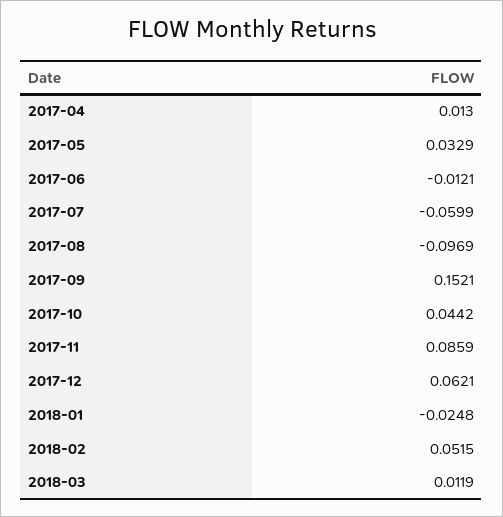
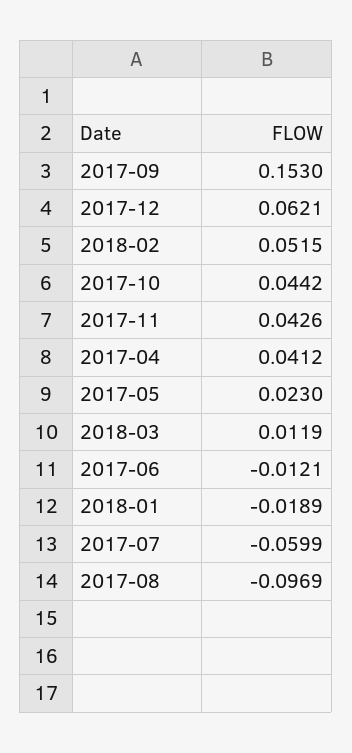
2017-04: 0.013 -> 0.0412
2017-05: 0.0329 -> 0.023
2017-09: 0.1521 -> 0.153
2017-11: 0.0859 -> 0.0426
2018-01: -0.0248 -> -0.0189

